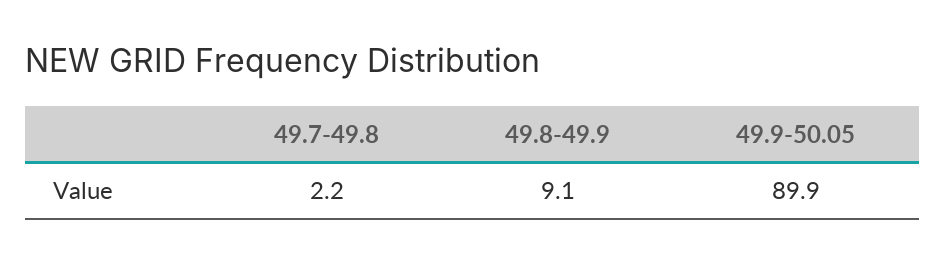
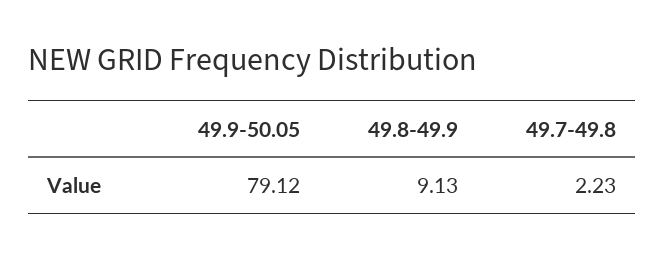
49.9-50.05: 89.9 -> 79.12

